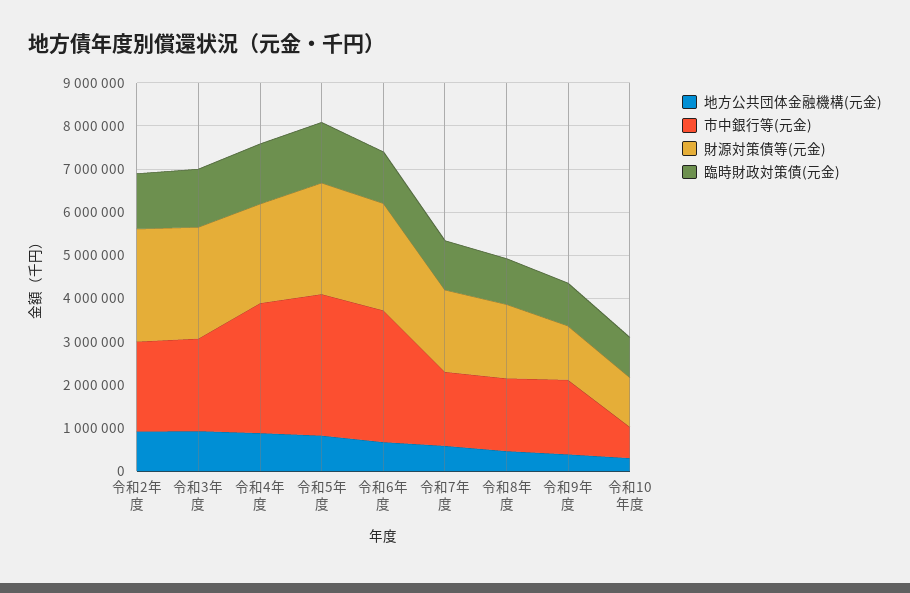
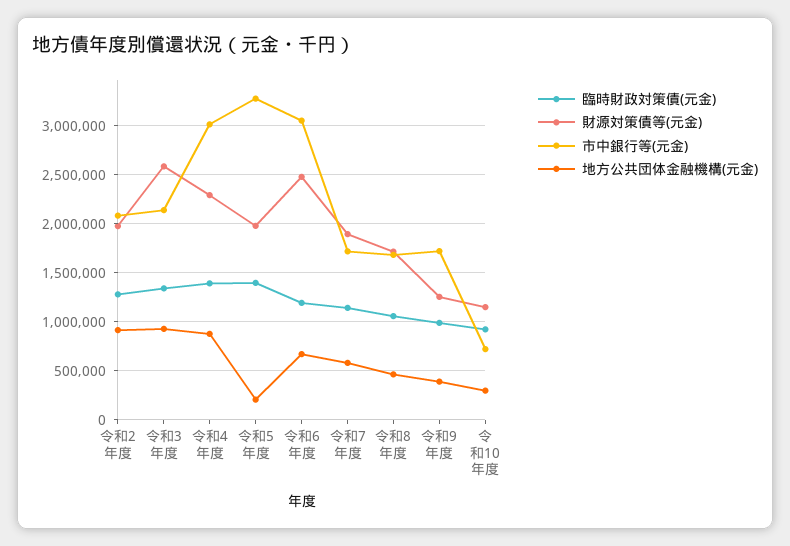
財源対策債等(元金), 令和2年度: 2600000 -> 2000000
地方公共団体金融機構(元金), 令和5年度: 800000 -> 200000
財源対策債等(元金), 令和5年度: 2600000 -> 2000000

